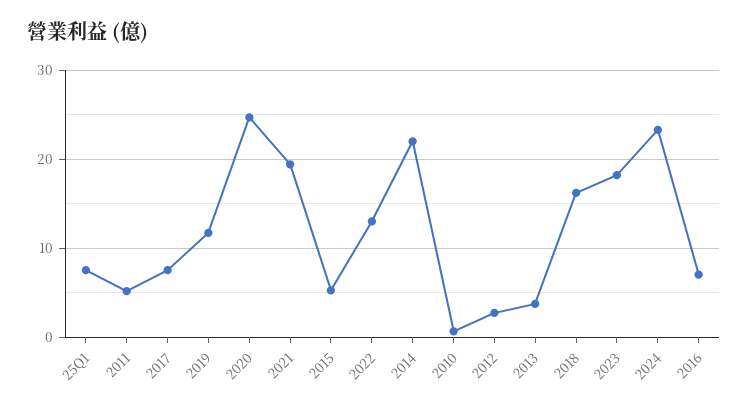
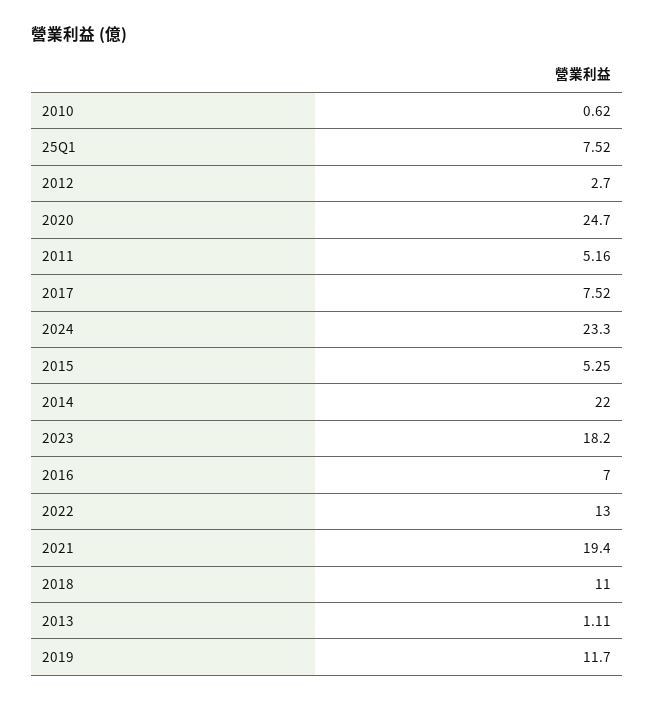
2013: 4 -> 1.11
2018: 16 -> 11

